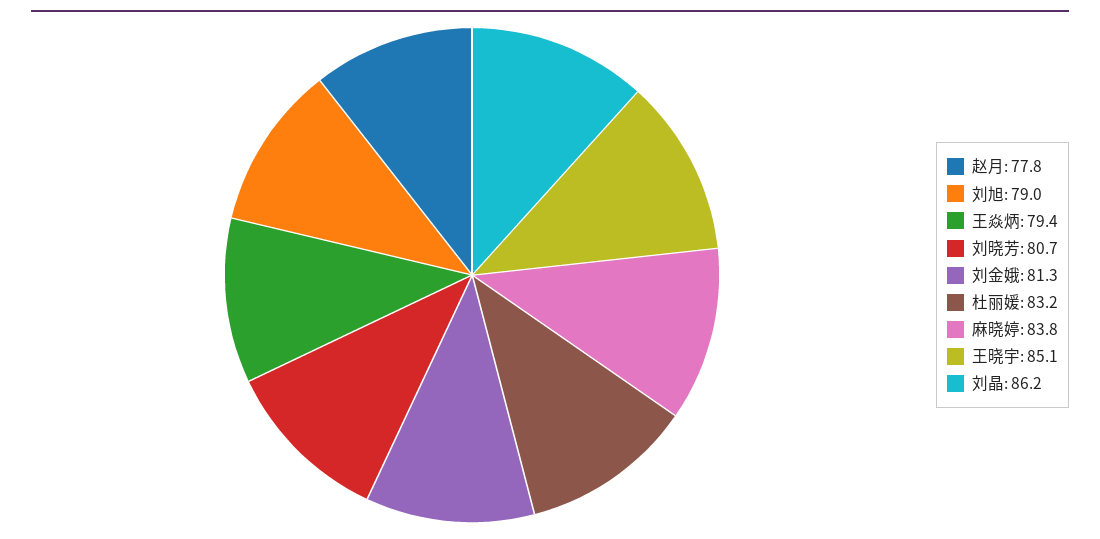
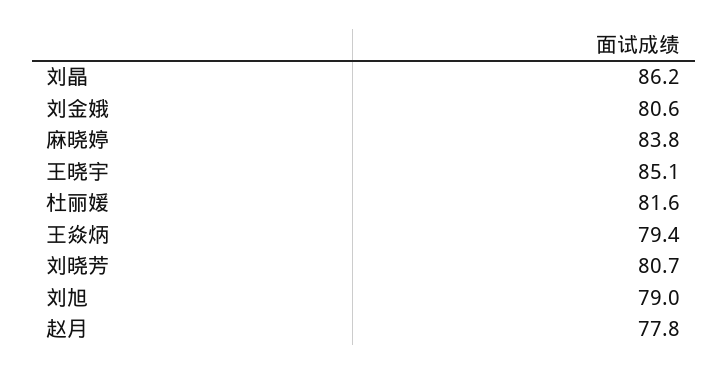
刘金娥: 81.3 -> 80.6
杜丽媛: 83.2 -> 81.6

